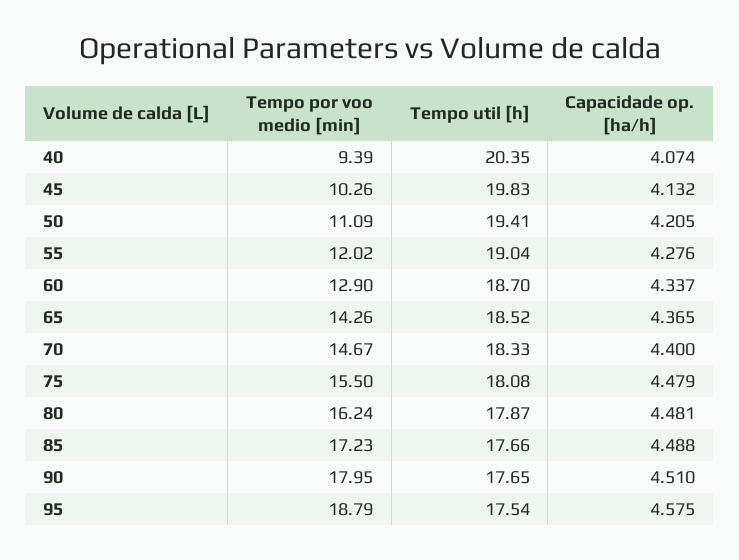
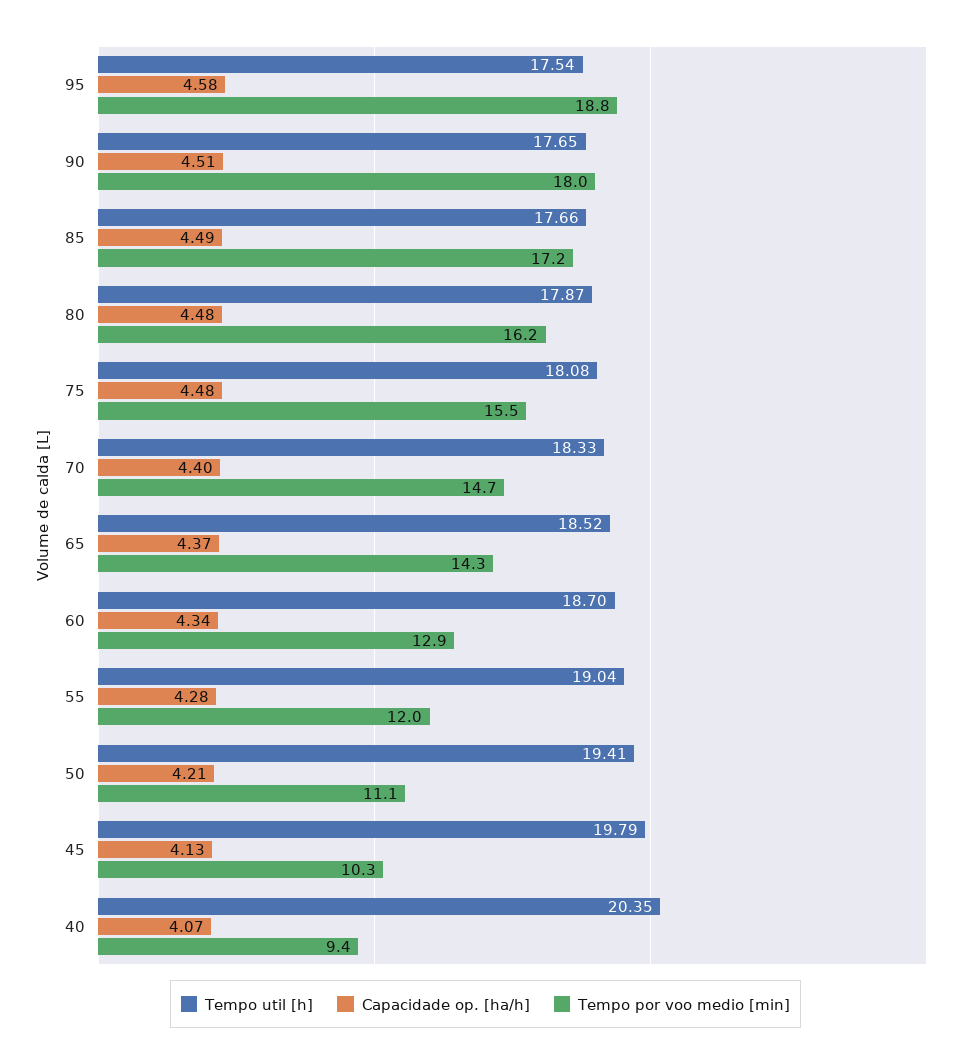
Tempo util [h], 45: 19.83 -> 19.79

